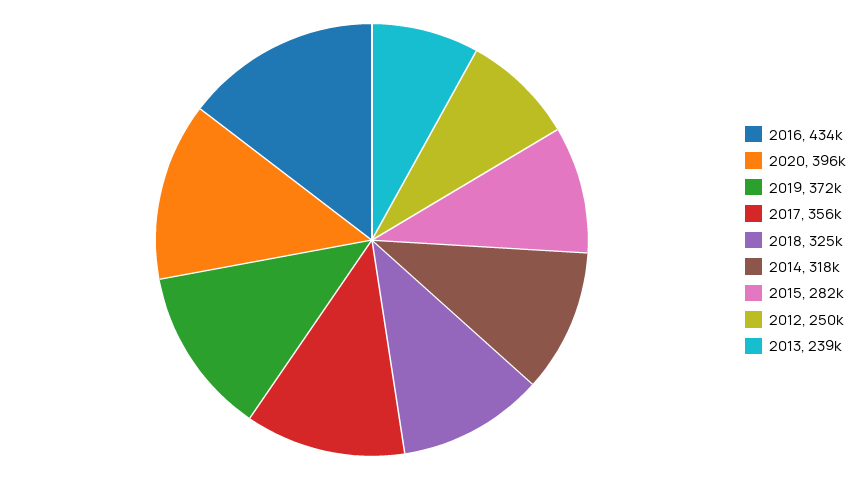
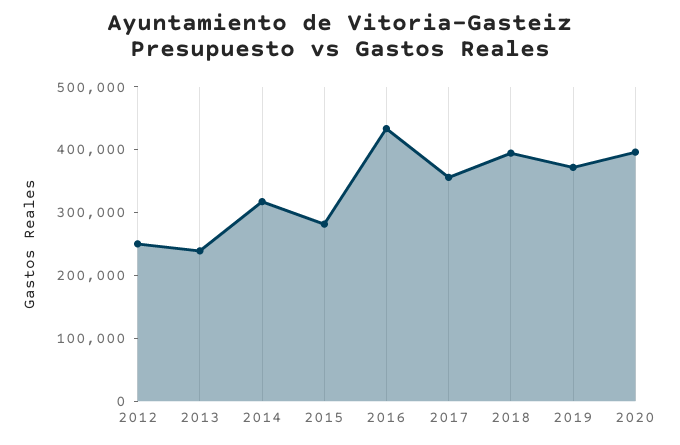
2018: 325000 -> 400000

